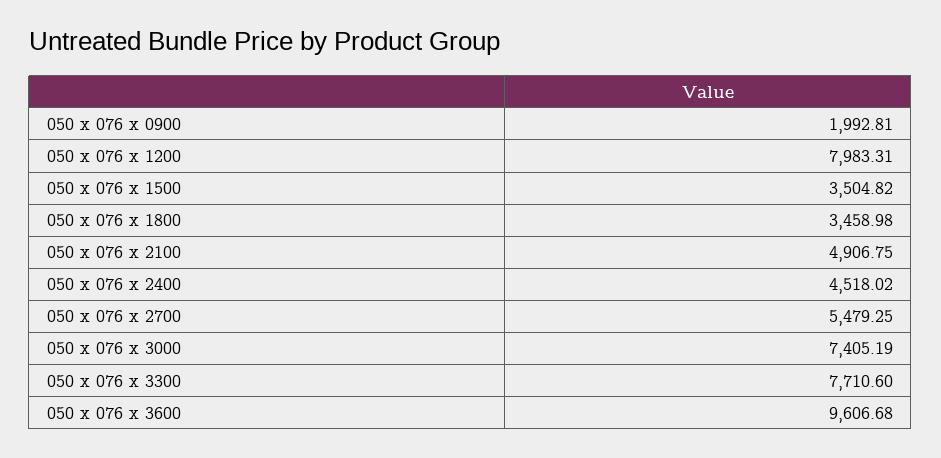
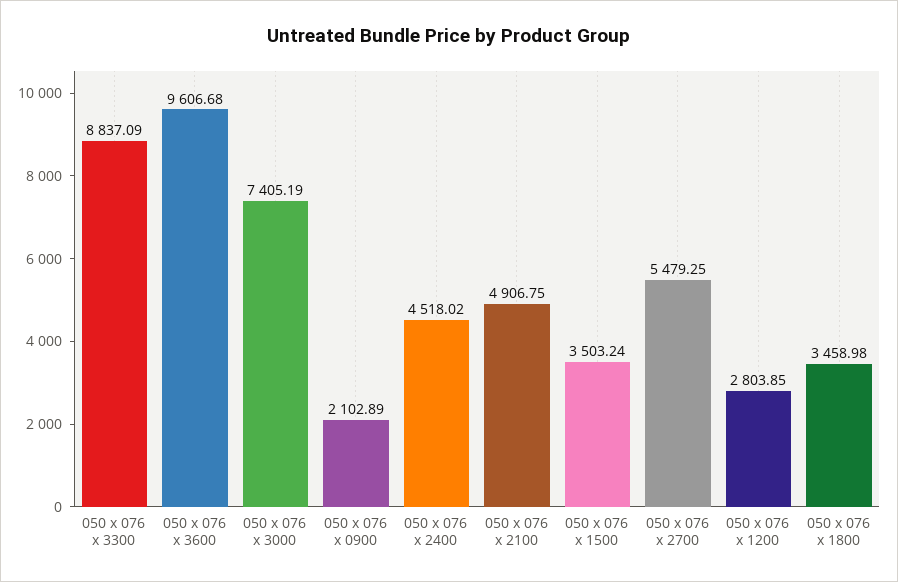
050 x 076 x 0900: 1992.81 -> 2102.89
050 x 076 x 1200: 7983.31 -> 2803.85
050 x 076 x 1500: 3504.82 -> 3503.24
050 x 076 x 3300: 7710.6 -> 8837.09

